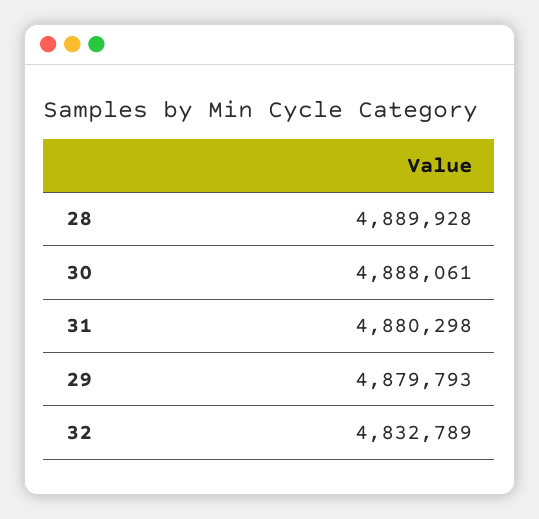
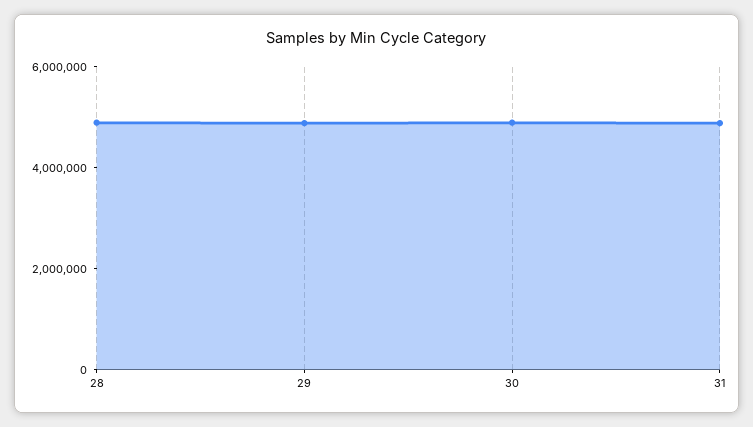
32: 4832789 -> none

